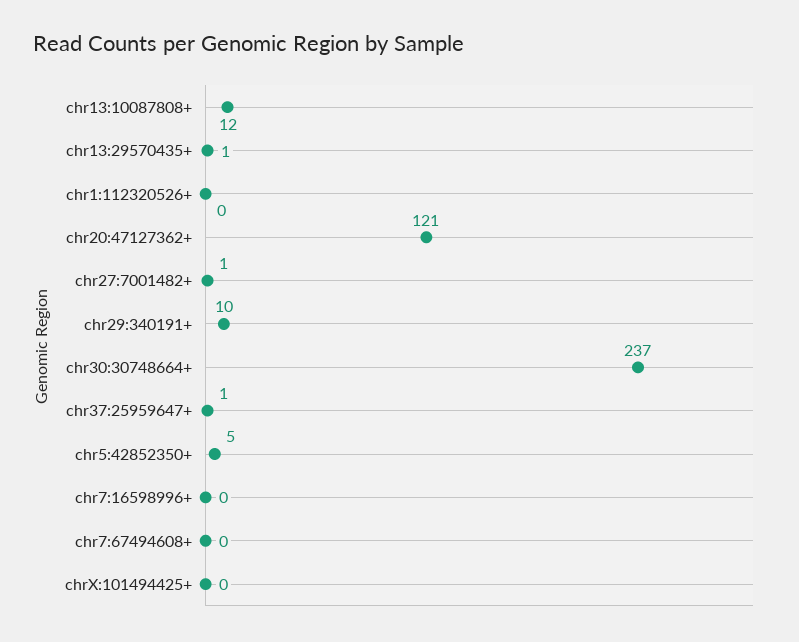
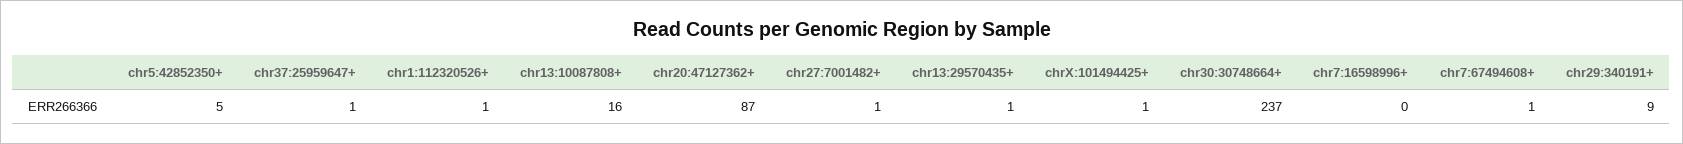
chr13:10087808+: 12 -> 16
chr1:112320526+: 0 -> 1
chr20:47127362+: 121 -> 87
chr29:340191+: 10 -> 9
chr7:67494608+: 0 -> 1
chrX:101494425+: 0 -> 1

